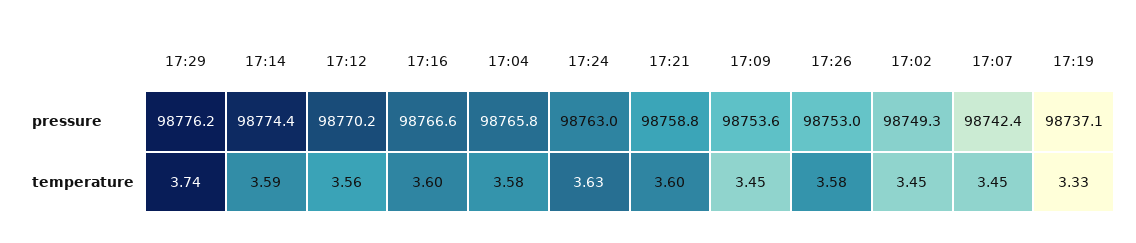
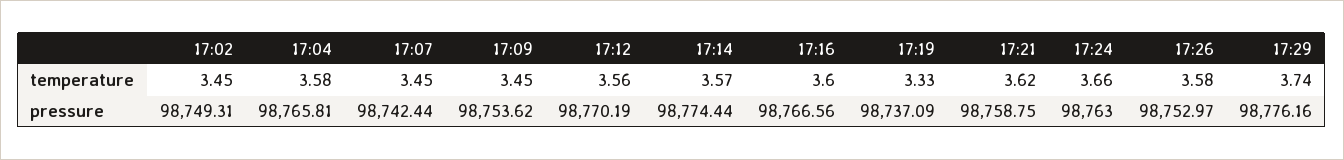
17:14, temperature: 3.59 -> 3.57
17:24, temperature: 3.63 -> 3.66
17:21, temperature: 3.6 -> 3.62

